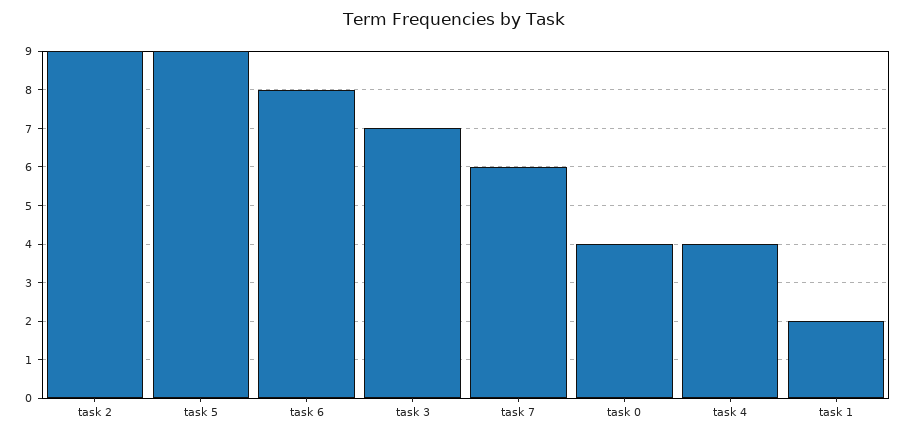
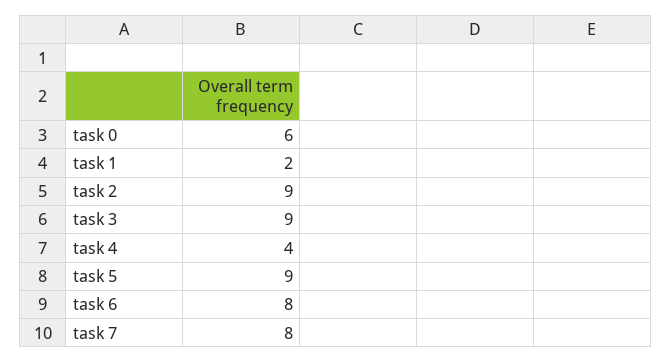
task 3: 7 -> 9
task 7: 6 -> 8
task 0: 4 -> 6

